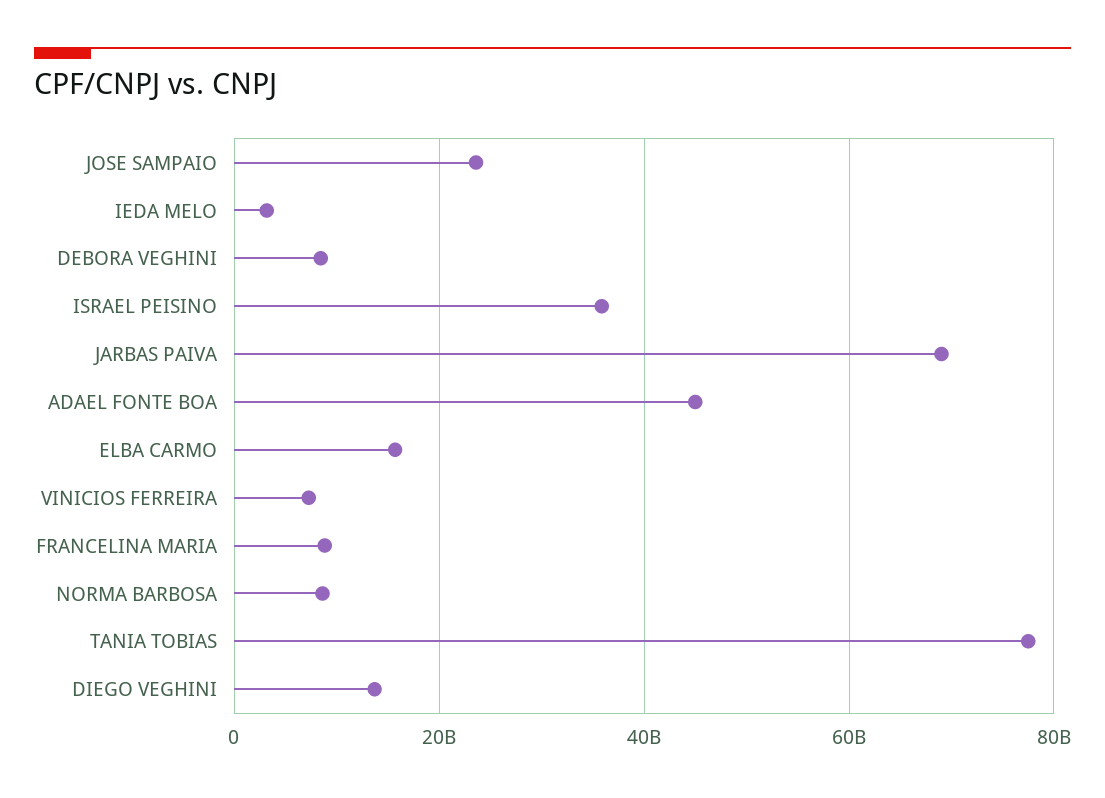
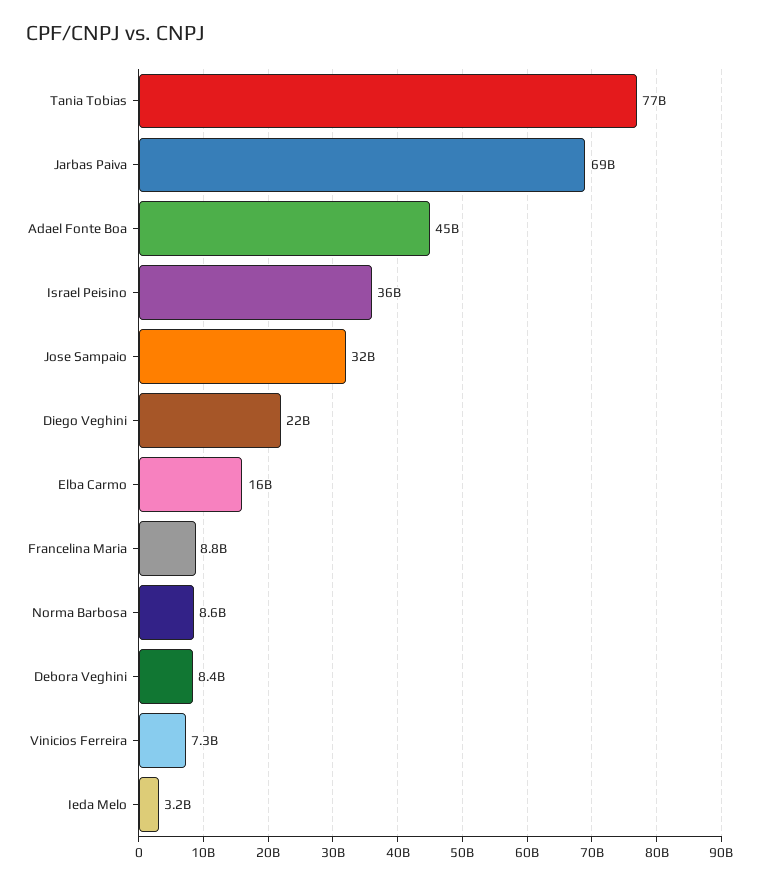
JOSE SAMPAIO: 24000000000 -> 32000000000
DIEGO VEGHINI: 14000000000 -> 22000000000

